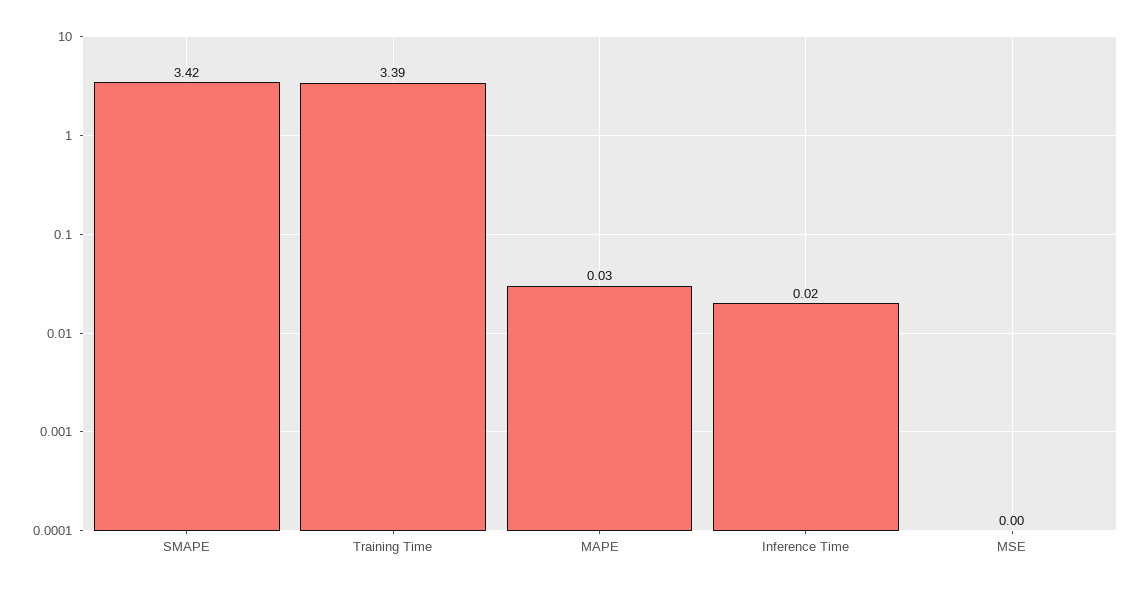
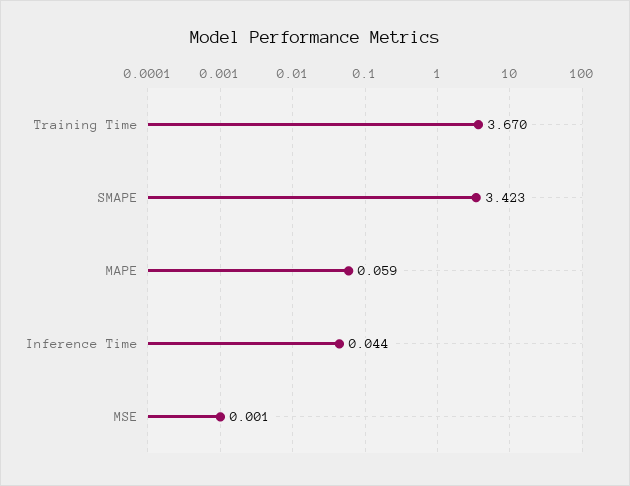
Training Time: 3.39 -> 3.67
MAPE: 0.03 -> 0.059
Inference Time: 0.02 -> 0.044

